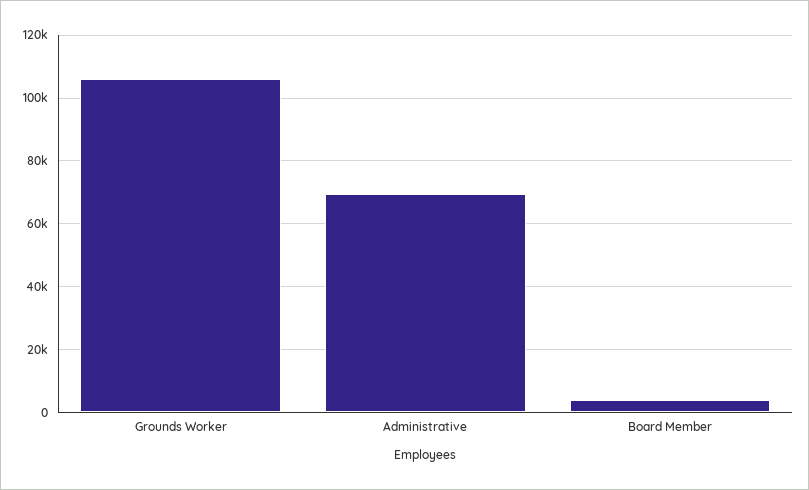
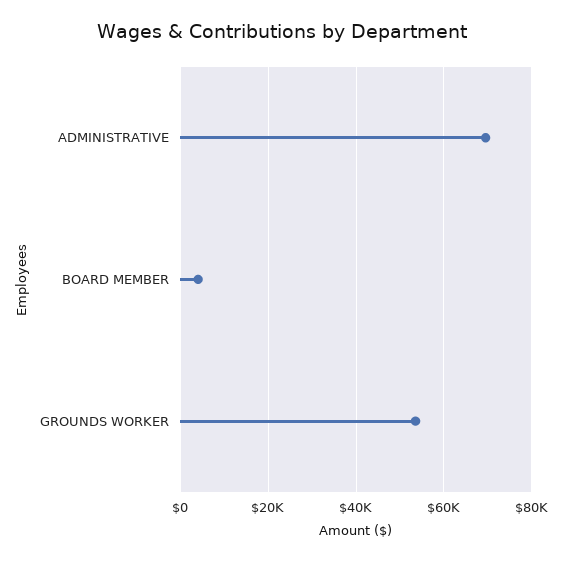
Grounds Worker: 106000 -> 54000

